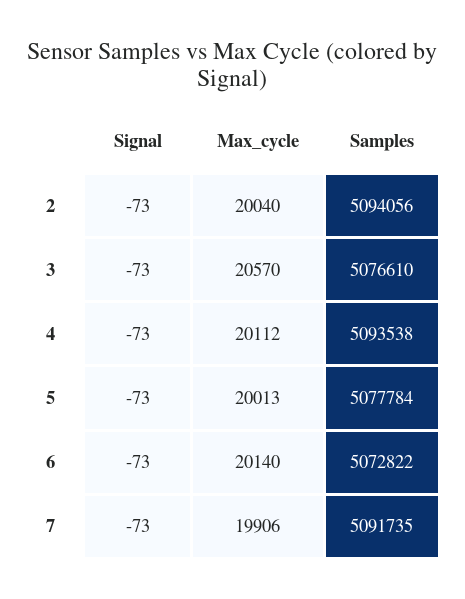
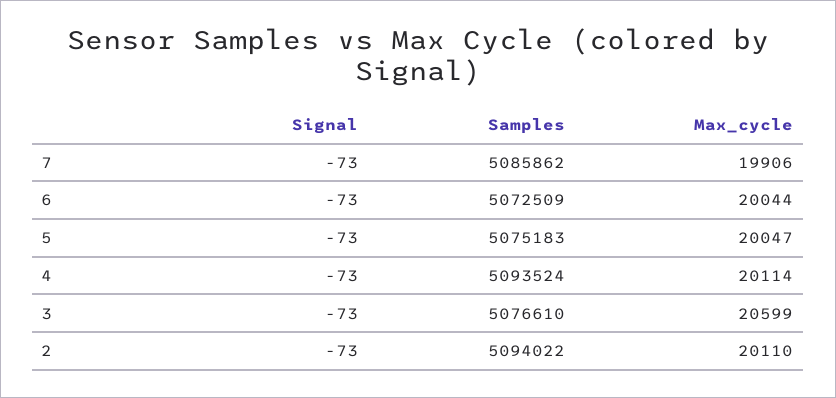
Max_cycle, 2: 20040 -> 20110
Samples, 2: 5094056 -> 5094022
Max_cycle, 3: 20570 -> 20599
Max_cycle, 4: 20112 -> 20114
Samples, 4: 5093538 -> 5093524
Max_cycle, 5: 20013 -> 20047
Samples, 5: 5077784 -> 5075183
Max_cycle, 6: 20140 -> 20044
Samples, 6: 5072822 -> 5072509
Samples, 7: 5091735 -> 5085862

